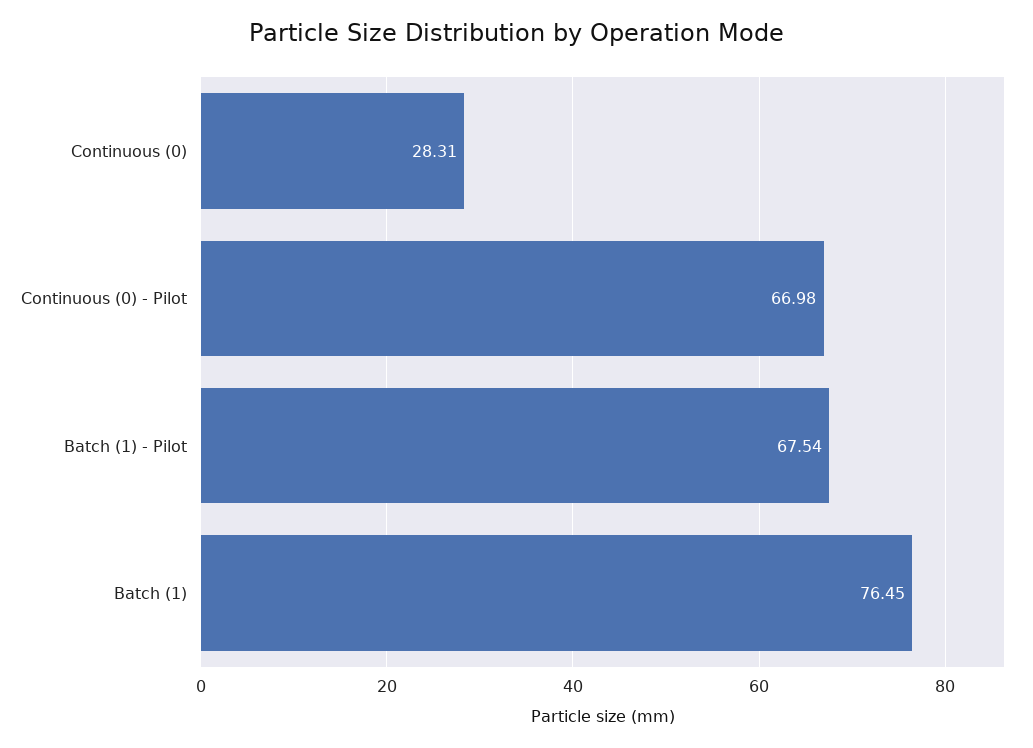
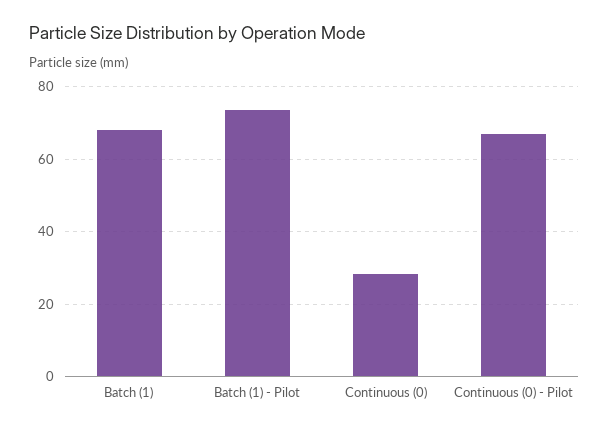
Batch (1) - Pilot: 67.54 -> 74
Batch (1): 76.45 -> 68

